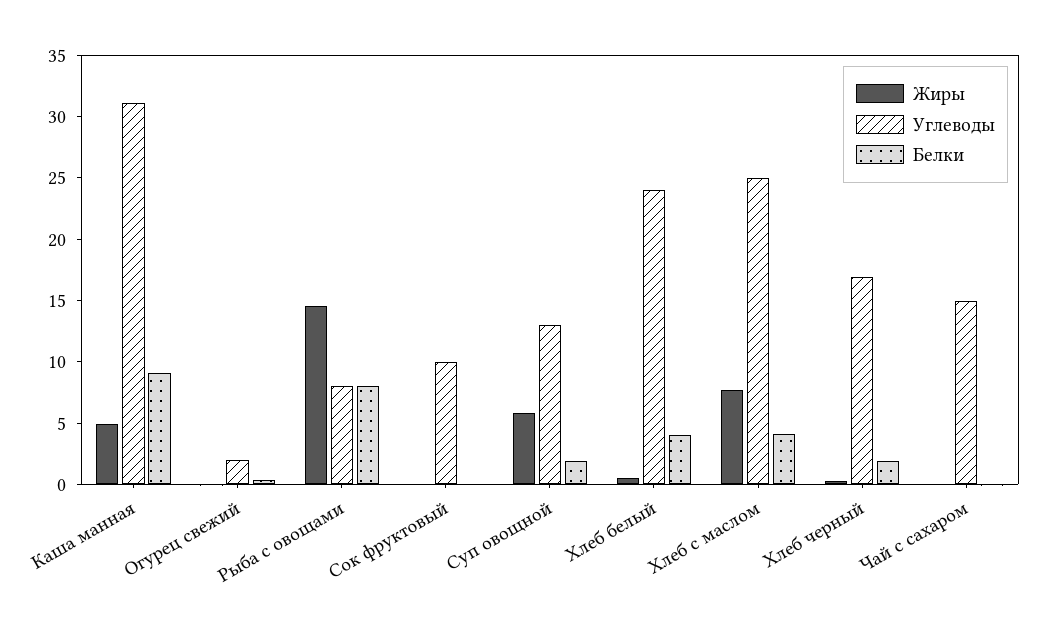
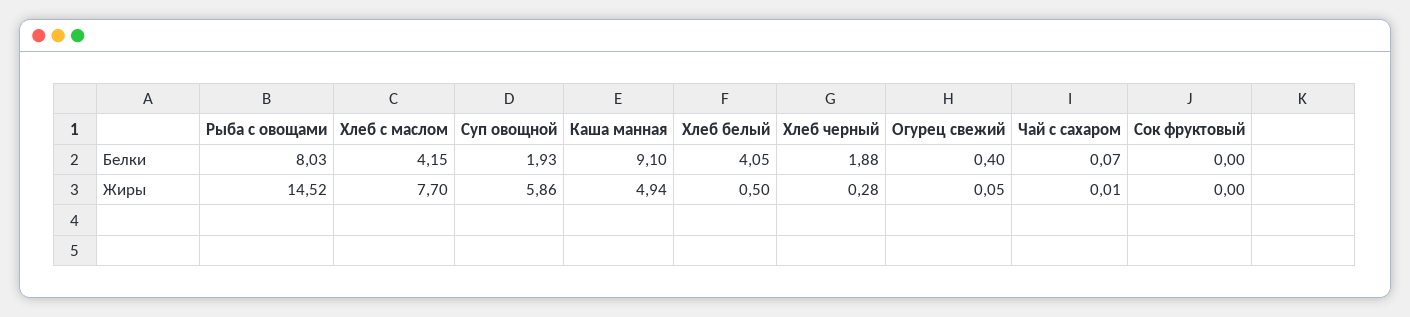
Углеводы, Каша манная: 31 -> none
Углеводы, Огурец свежий: 2 -> none
Углеводы, Рыба с овощами: 8 -> none
Углеводы, Сок фруктовый: 10 -> none
Углеводы, Суп овощной: 13 -> none
Углеводы, Хлеб белый: 24 -> none
Углеводы, Хлеб с маслом: 25 -> none
Углеводы, Хлеб черный: 17 -> none
Углеводы, Чай с сахаром: 15 -> none

